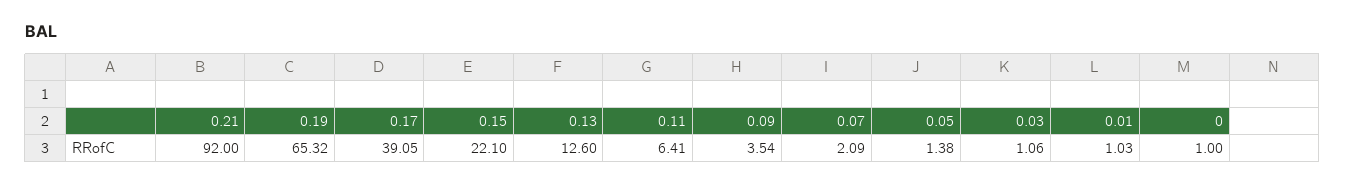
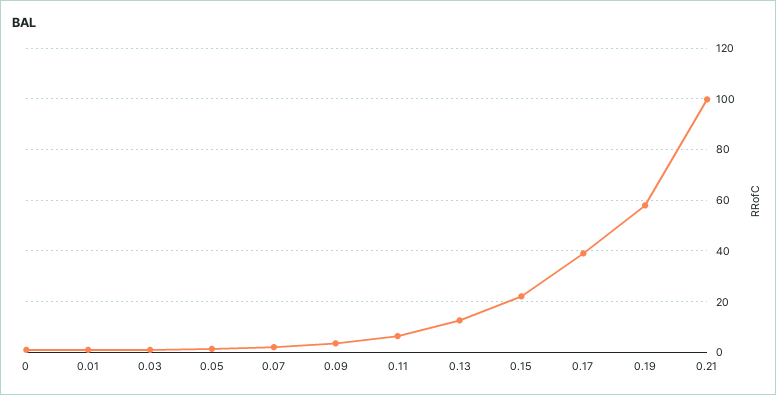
0.21: 92 -> 100
0.19: 65.32 -> 57.5

